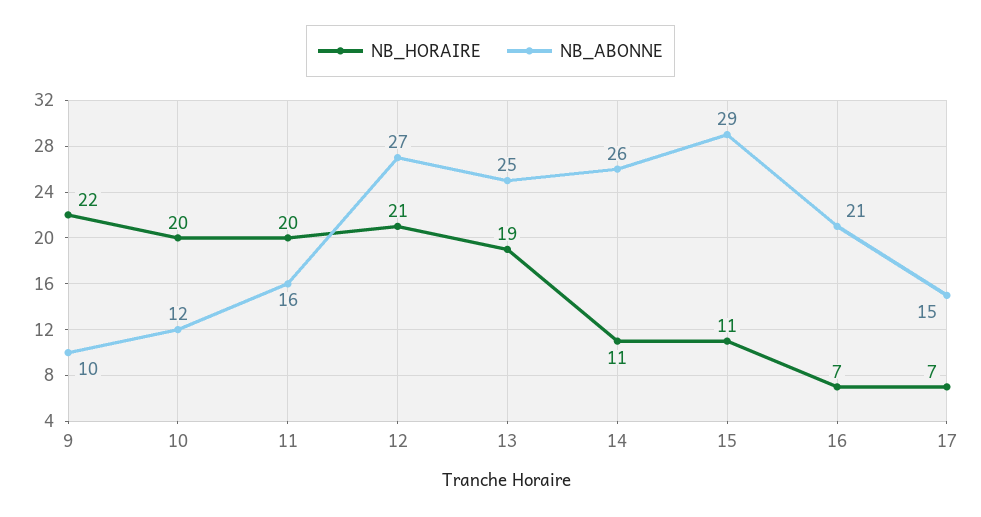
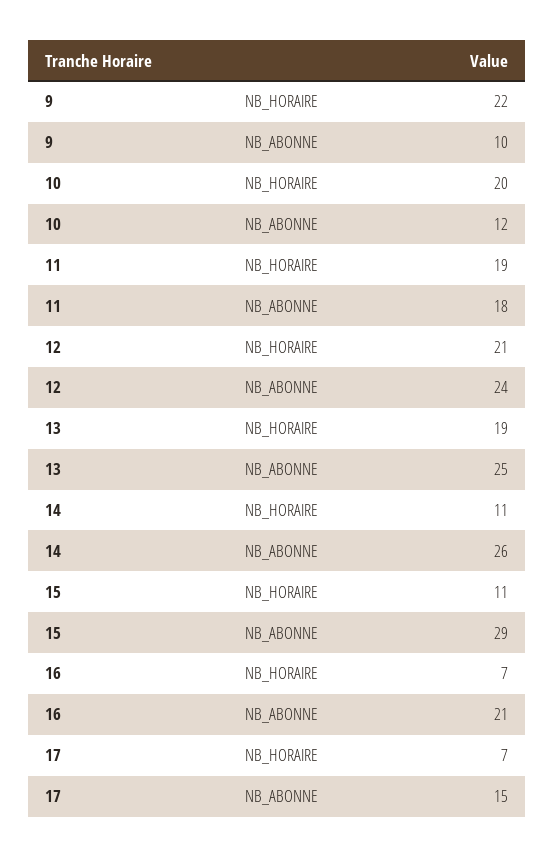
NB_HORAIRE, 11: 20 -> 19
NB_ABONNE, 11: 16 -> 18
NB_ABONNE, 12: 27 -> 24

